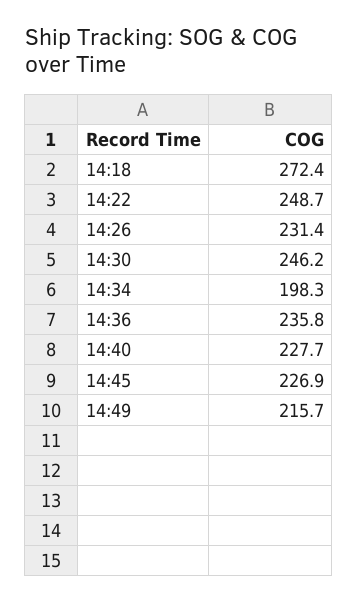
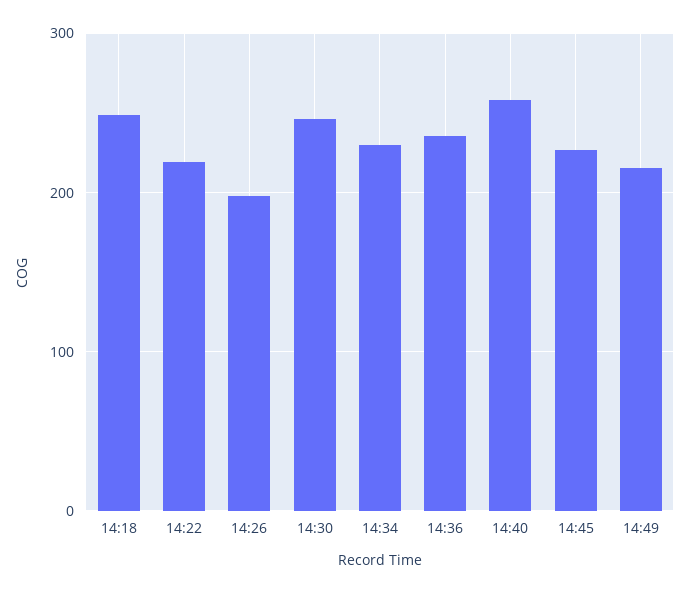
14:18: 272.4 -> 250
14:22: 248.7 -> 220
14:26: 231.4 -> 200
14:34: 198.3 -> 230
14:40: 227.7 -> 260

